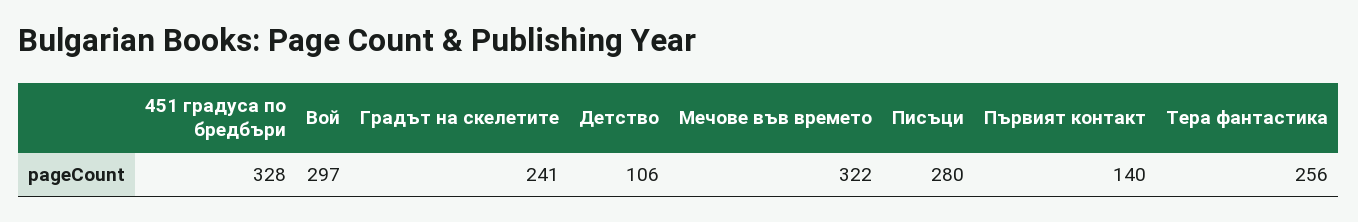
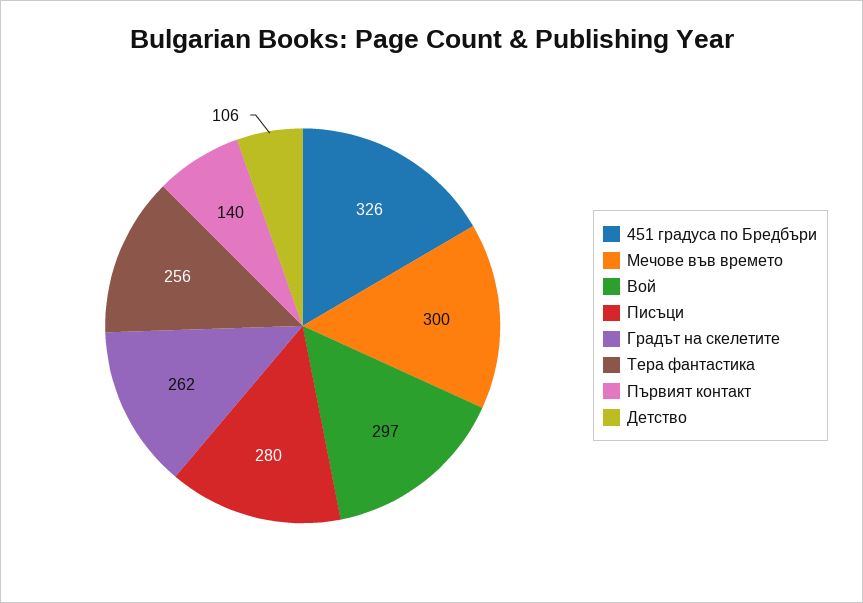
451 градуса по бредбъри: 328 -> 326
Градът на скелетите: 241 -> 262
Мечове във времето: 322 -> 300

